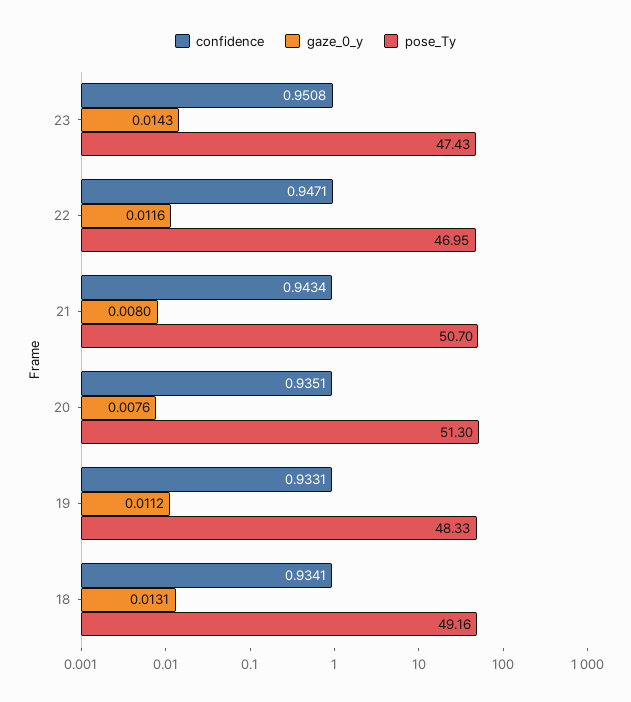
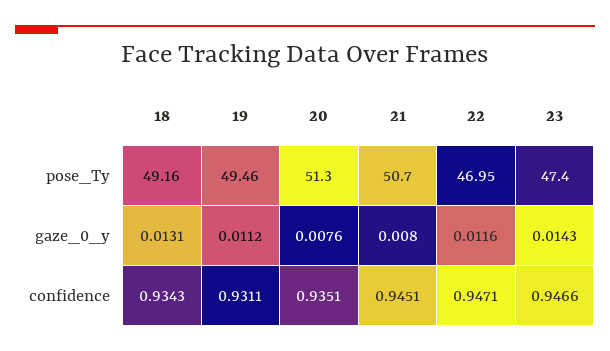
confidence, 23: 0.9508 -> 0.9466
pose_Ty, 23: 47.43 -> 47.4
confidence, 21: 0.9434 -> 0.9451
confidence, 19: 0.9331 -> 0.9311
pose_Ty, 19: 48.33 -> 49.46
confidence, 18: 0.9341 -> 0.9343

